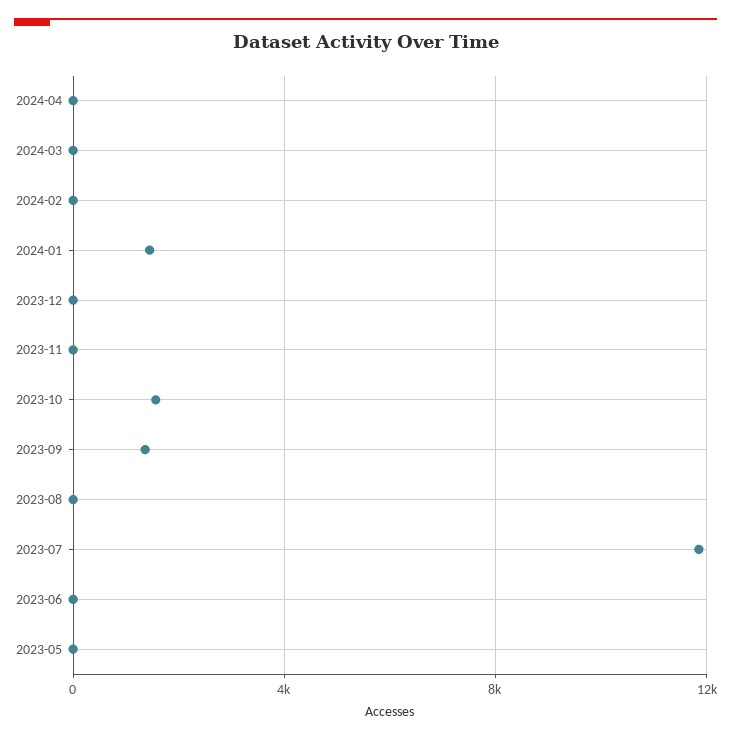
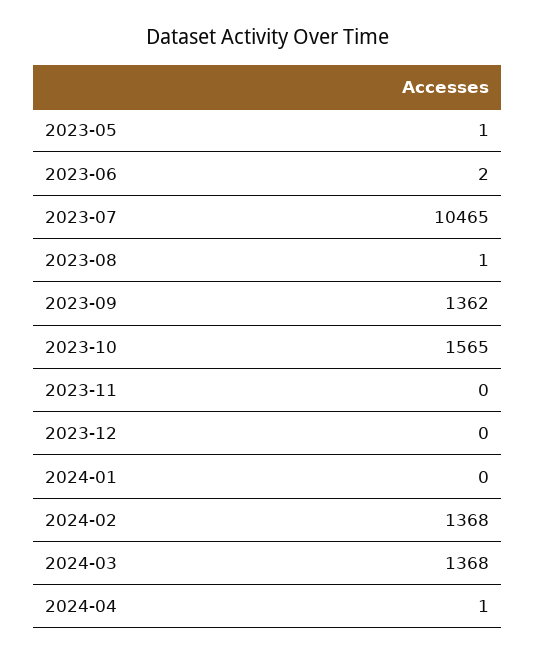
2024-03: 0 -> 1368
2024-02: 0 -> 1368
2024-01: 1500 -> 0
2023-07: 12000 -> 10465

